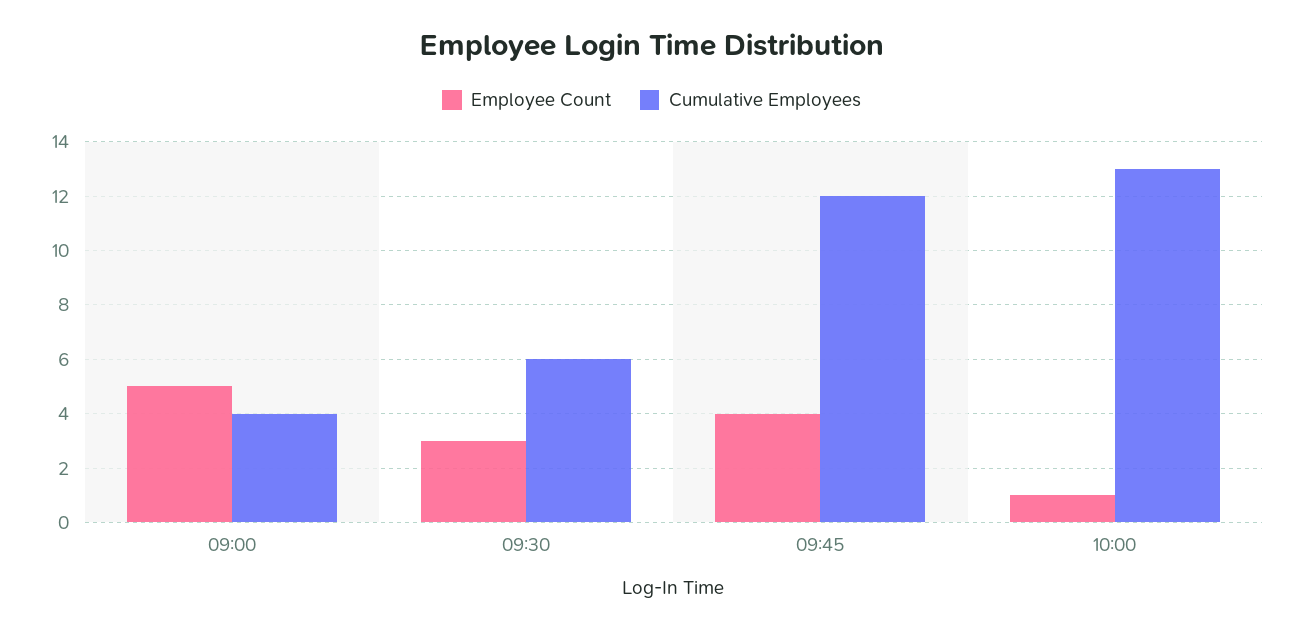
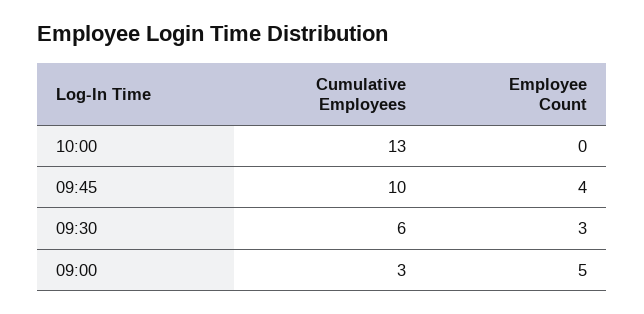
Cumulative Employees, 09:00: 4 -> 3
Cumulative Employees, 09:45: 12 -> 10
Employee Count, 10:00: 1 -> 0

